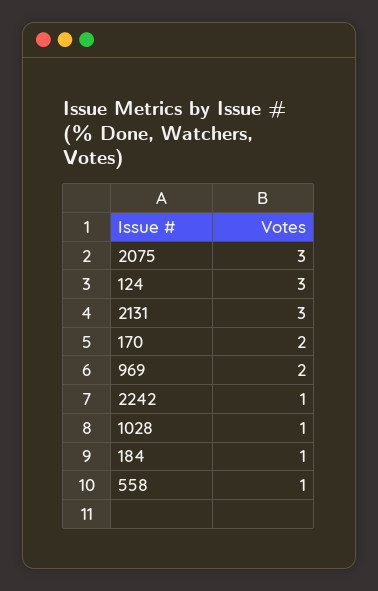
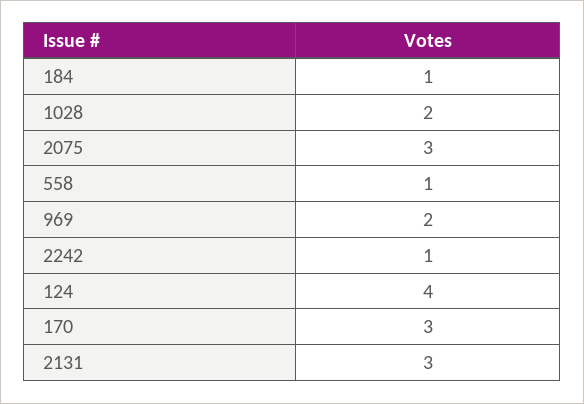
124: 3 -> 4
170: 2 -> 3
1028: 1 -> 2

